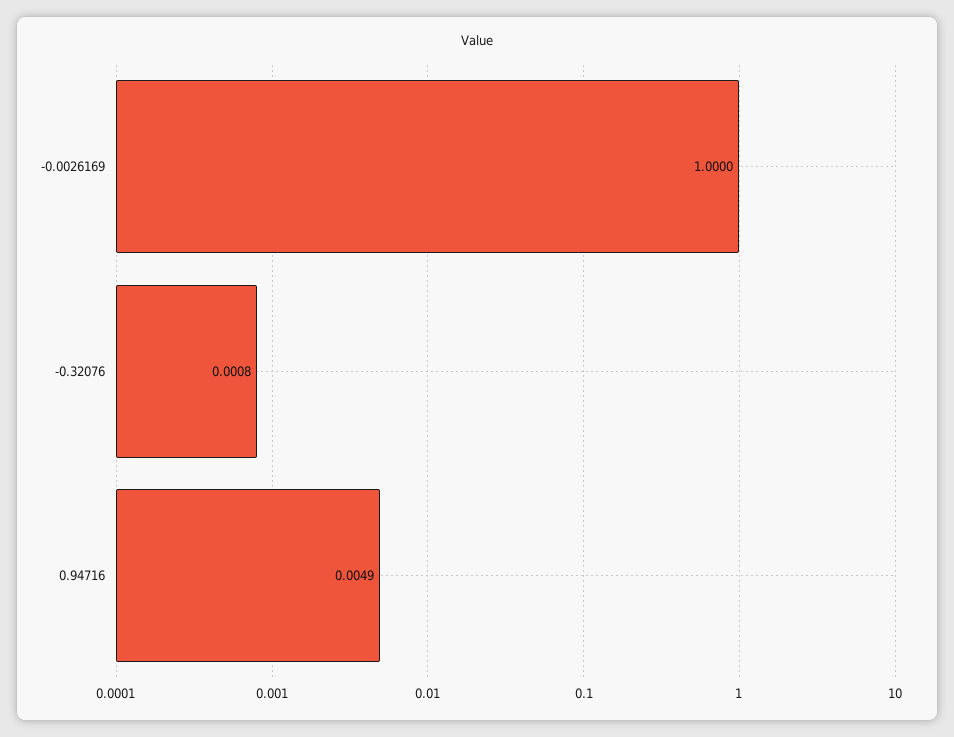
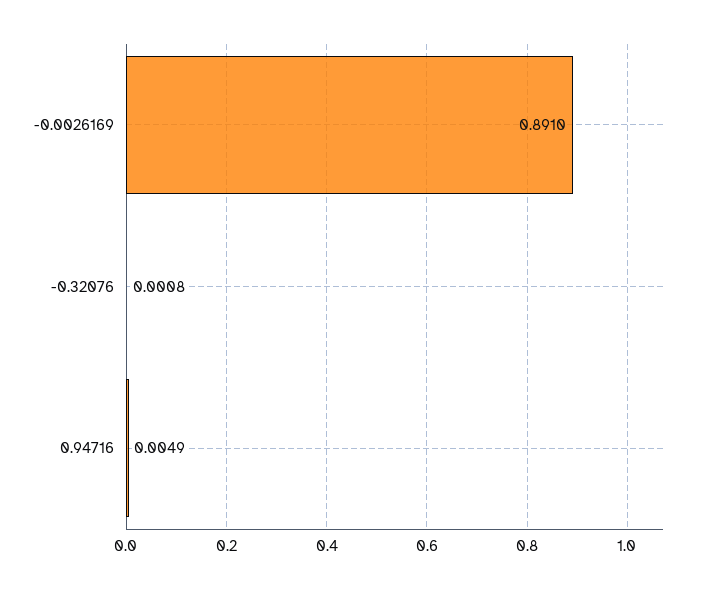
-0.0026169: 1 -> 0.891

